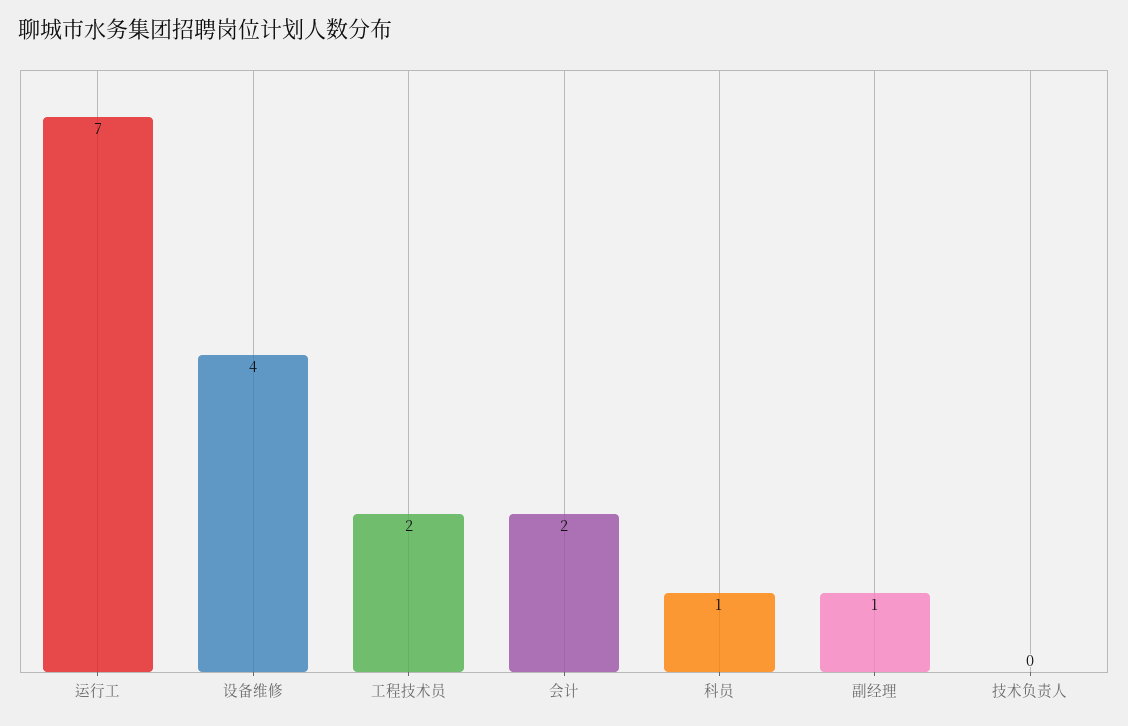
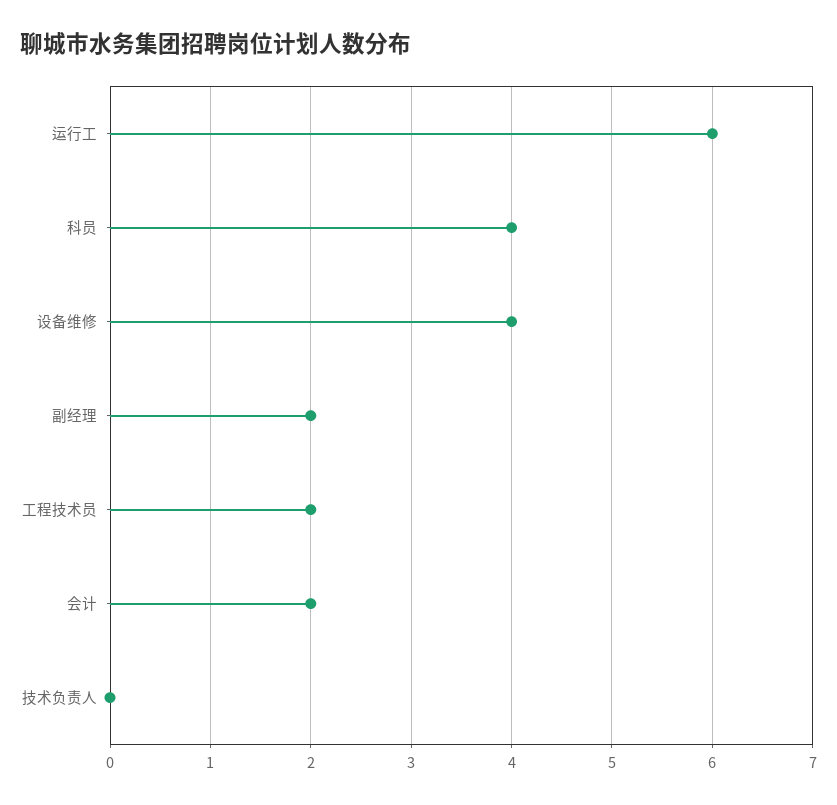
运行工: 7 -> 6
科员: 1 -> 4
副经理: 1 -> 2

